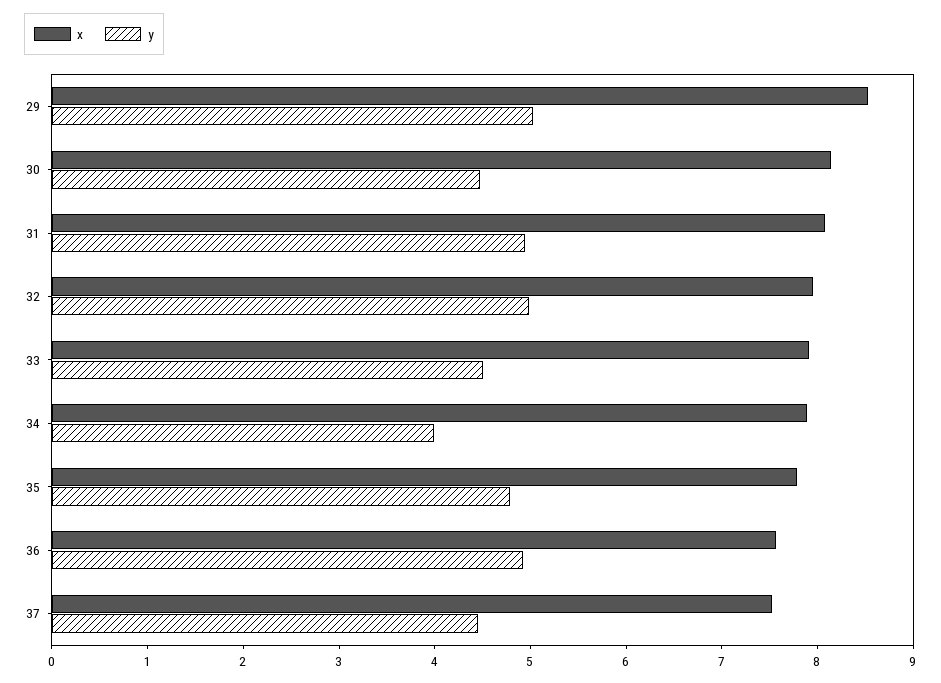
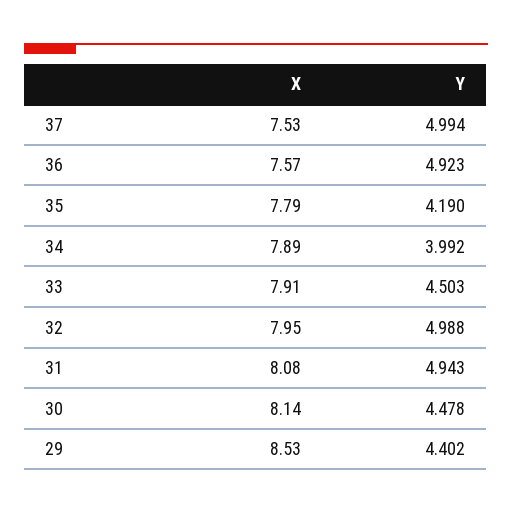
y, 29: 5 -> 4.402
y, 35: 4.8 -> 4.19
y, 37: 4.4 -> 4.994

